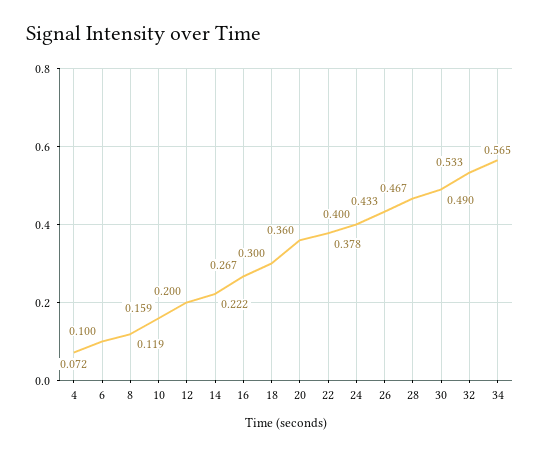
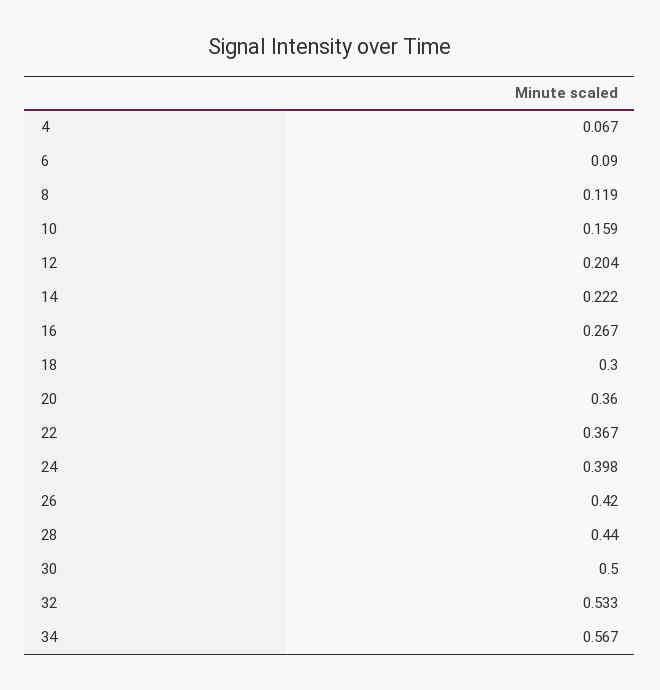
4: 0.072 -> 0.067
6: 0.1 -> 0.09
12: 0.2 -> 0.204
22: 0.378 -> 0.367
24: 0.4 -> 0.398
26: 0.433 -> 0.42
28: 0.467 -> 0.44
30: 0.49 -> 0.5
34: 0.565 -> 0.567

